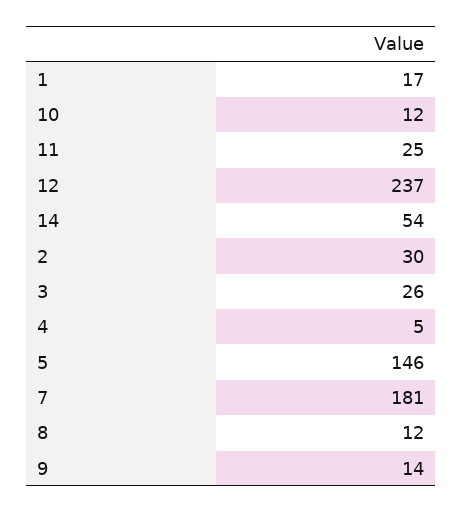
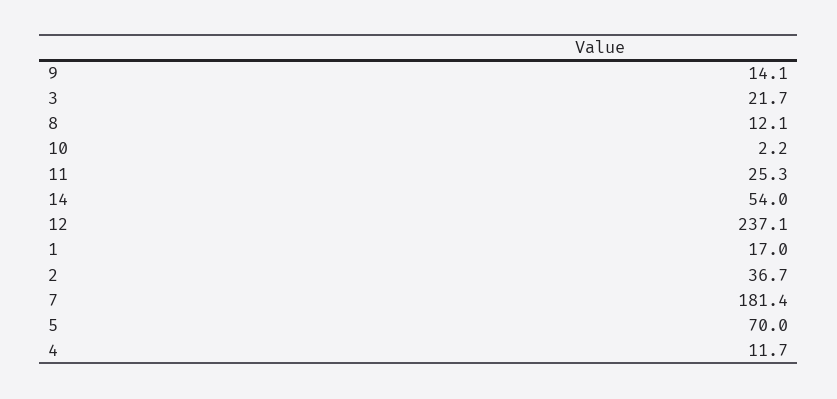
10: 12 -> 2.2
2: 30 -> 36.7
3: 26 -> 21.7
4: 5 -> 11.7
5: 146 -> 70

